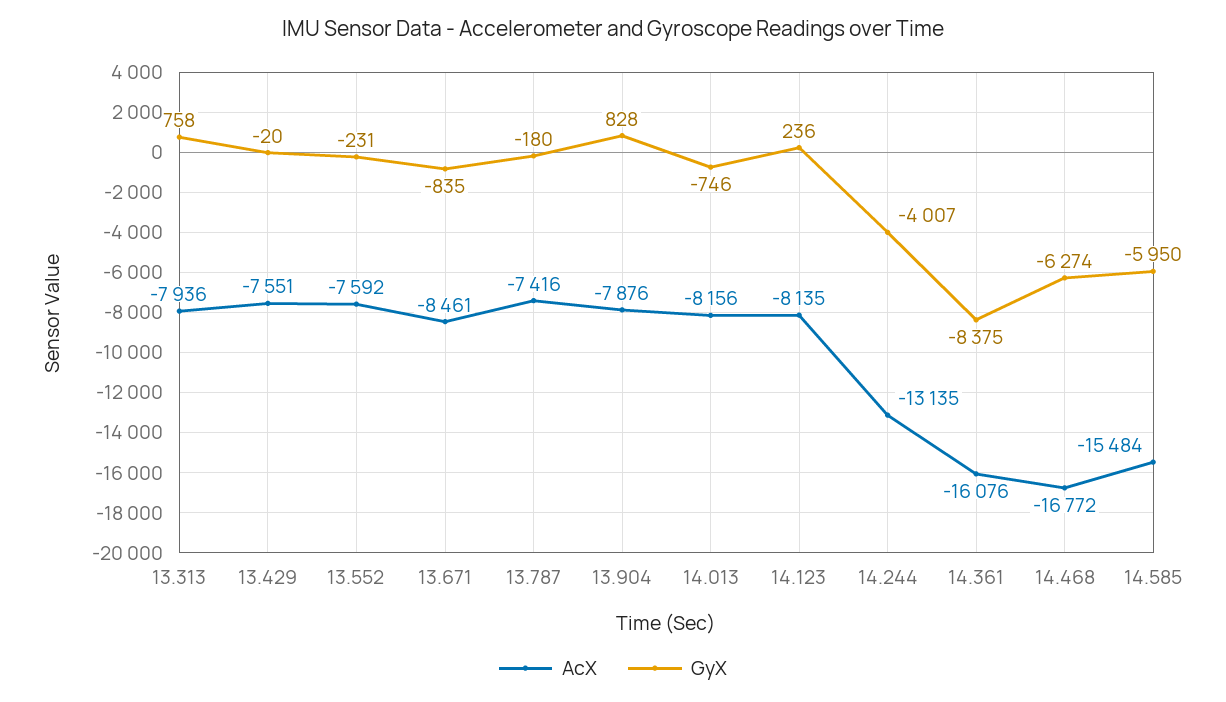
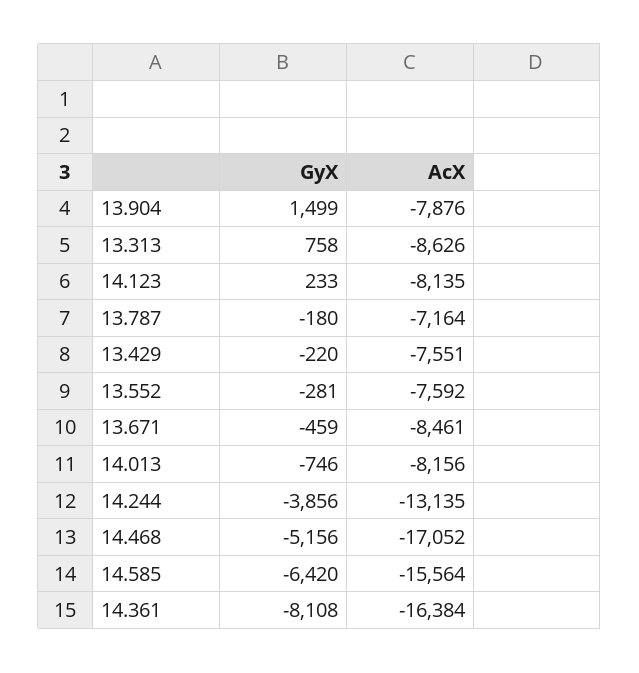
AcX, 13.313: -7936 -> -8626
GyX, 13.429: -20 -> -220
GyX, 13.552: -231 -> -281
GyX, 13.671: -835 -> -459
AcX, 13.787: -7416 -> -7164
GyX, 13.904: 828 -> 1499
GyX, 14.123: 236 -> 233
GyX, 14.244: -4007 -> -3856
AcX, 14.361: -16076 -> -16384
GyX, 14.361: -8375 -> -8108
AcX, 14.468: -16772 -> -17052
GyX, 14.468: -6274 -> -5156
AcX, 14.585: -15484 -> -15564
GyX, 14.585: -5950 -> -6420

